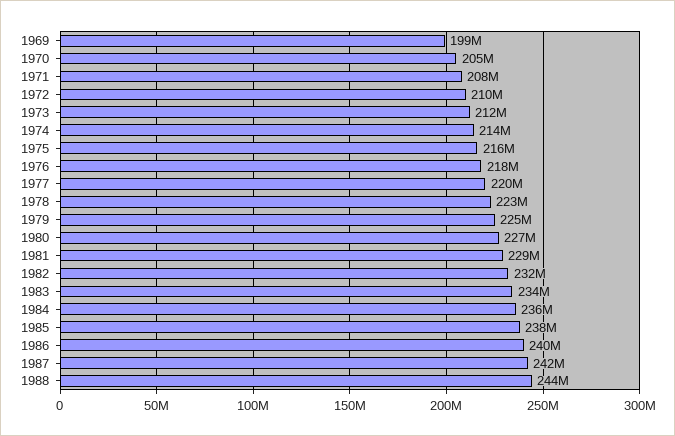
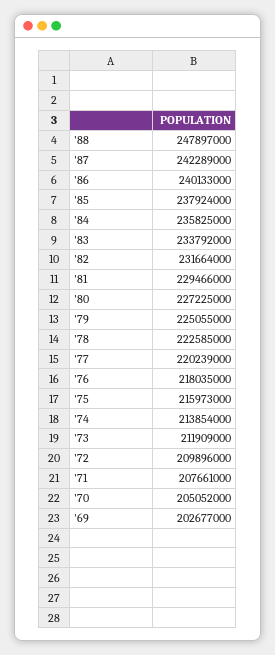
1969: 199000000 -> 202677000
1988: 244000000 -> 247897000

